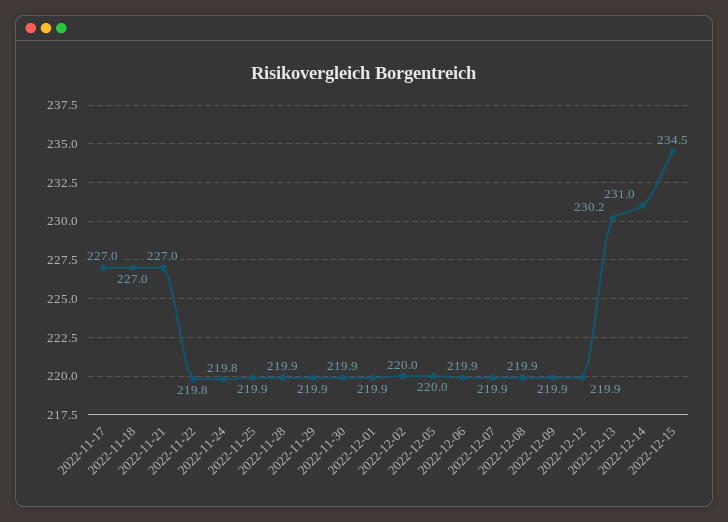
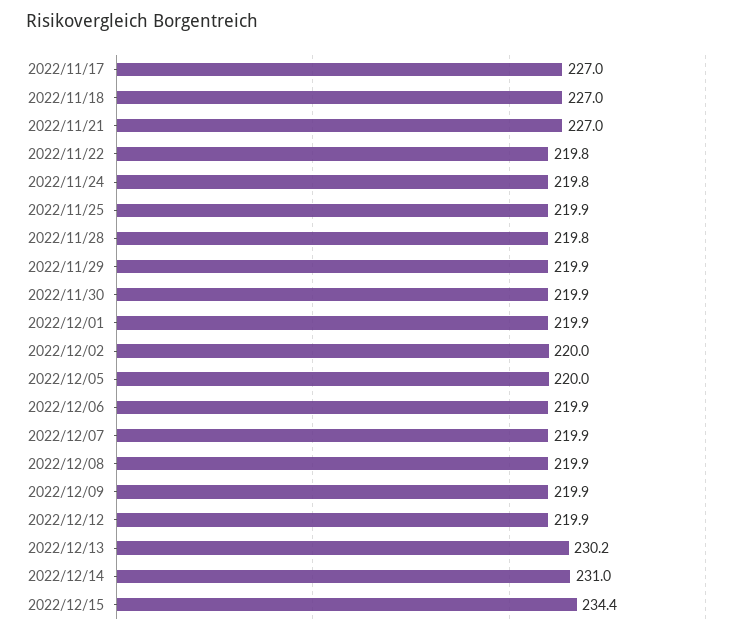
2022-11-28: 219.9 -> 219.8
2022-12-15: 234.5 -> 234.4

